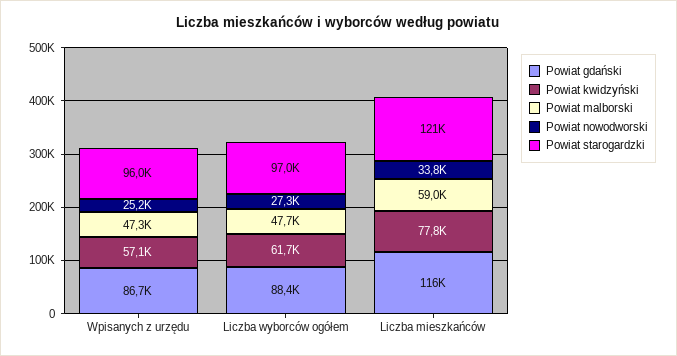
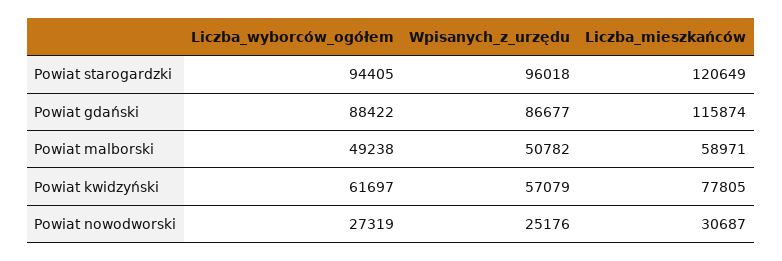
Powiat malborski, Wpisanych z urzędu: 47300 -> 50782
Powiat malborski, Liczba wyborców ogółem: 47700 -> 49238
Powiat starogardzki, Liczba wyborców ogółem: 97000 -> 94405
Powiat nowodworski, Liczba mieszkańców: 33800 -> 30687

